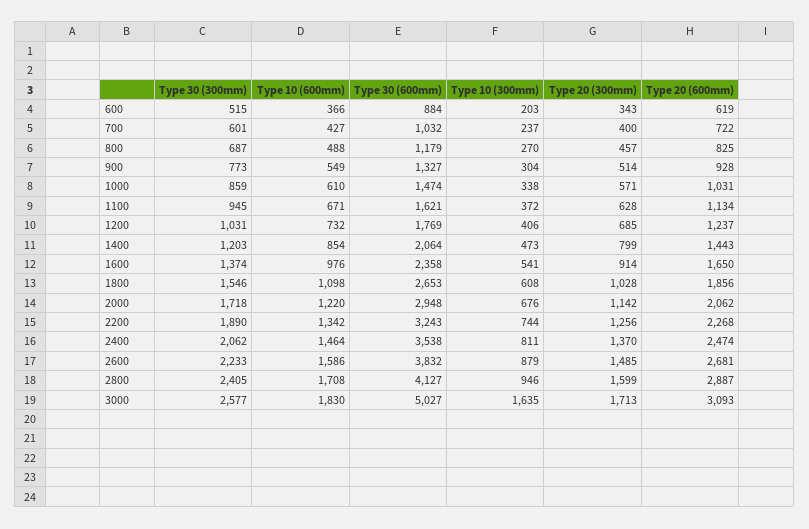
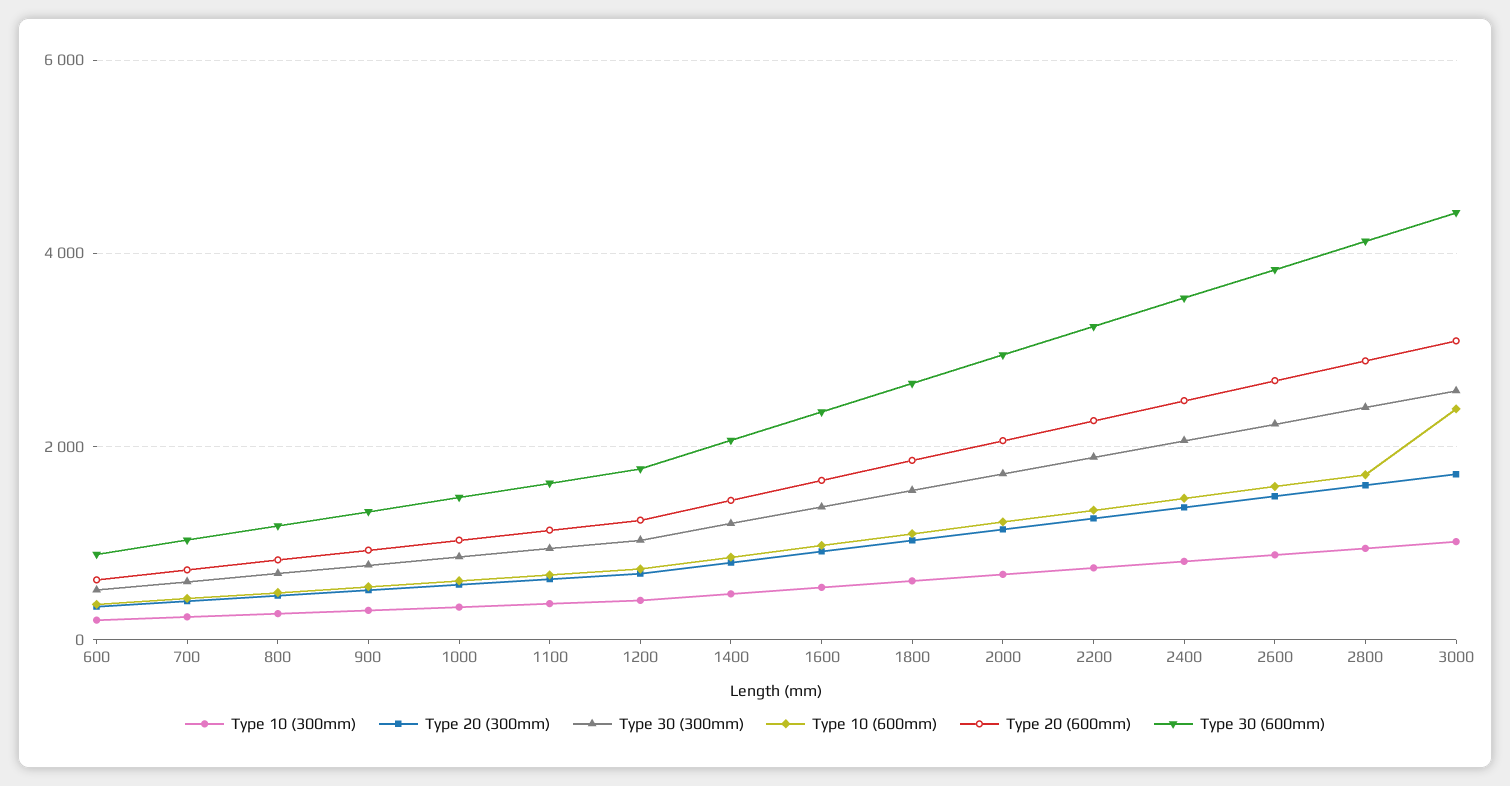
Type 10 (600mm), 3000: 1830 -> 2400
Type 30 (600mm), 3000: 5027 -> 4400
Type 10 (300mm), 3000: 1635 -> 1000

